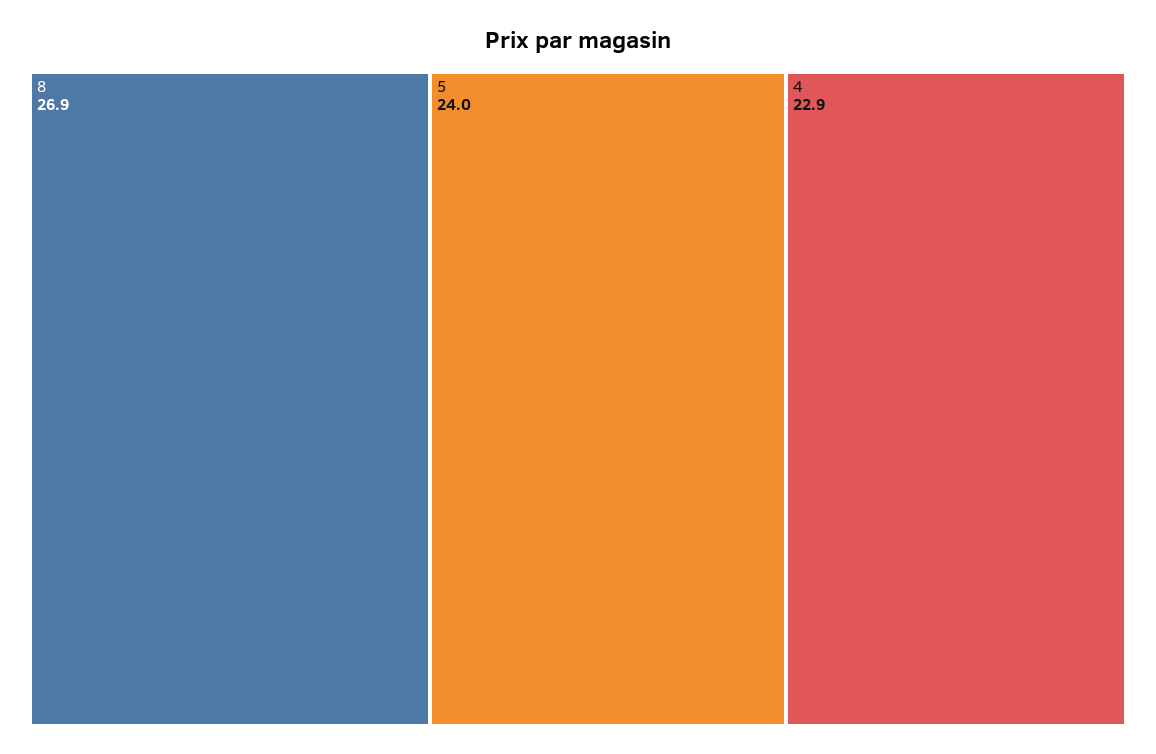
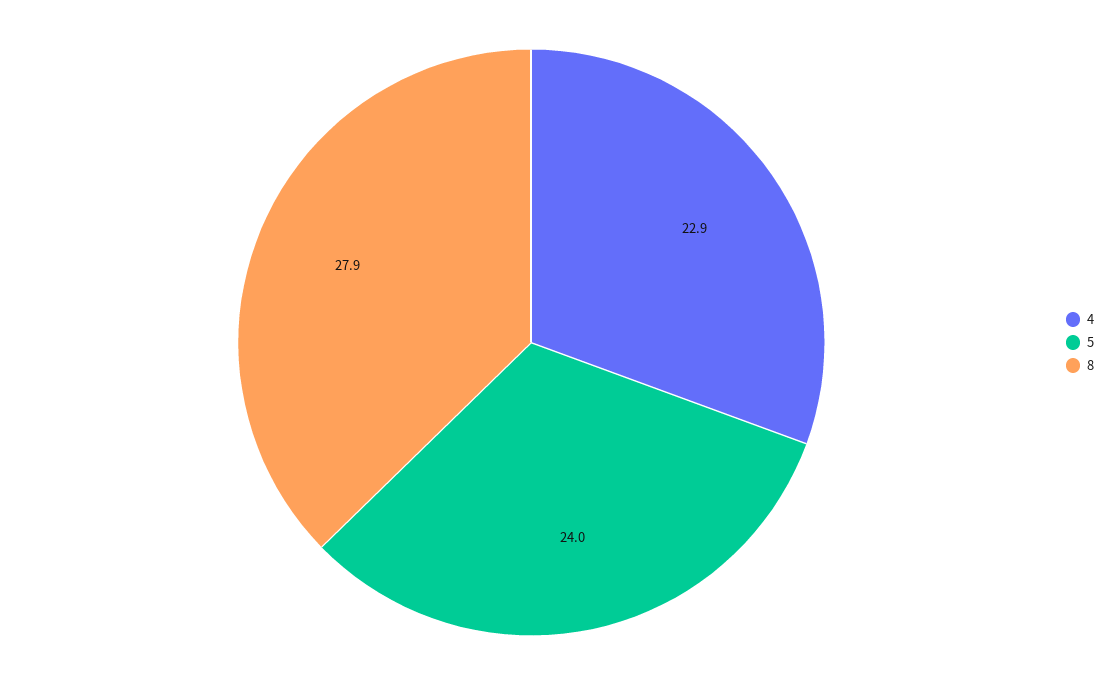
8: 26.9 -> 27.9

